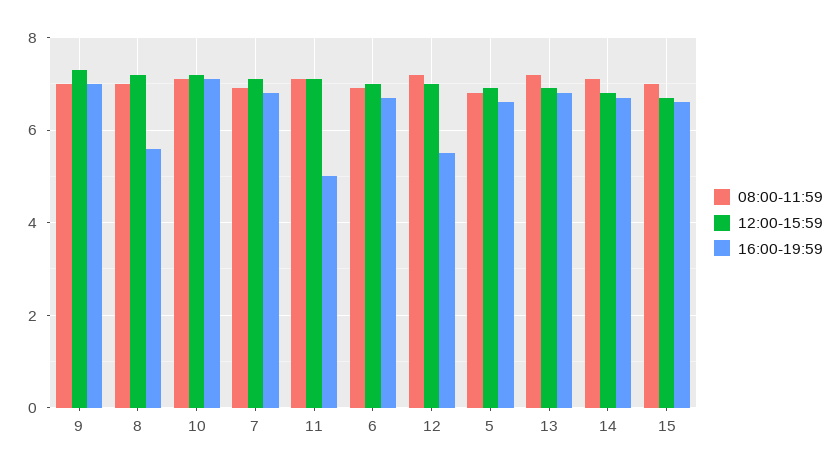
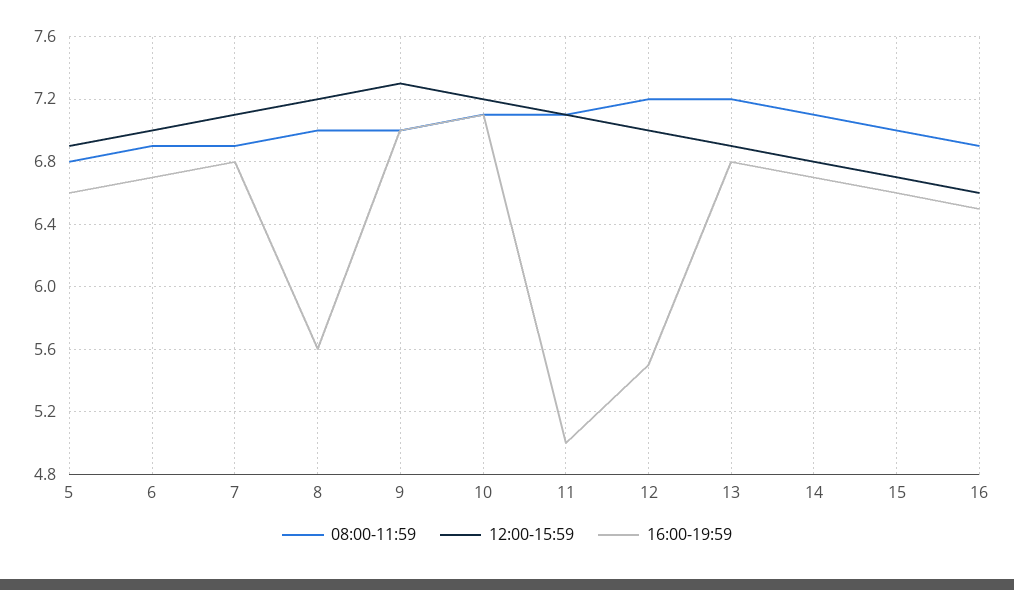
08:00-11:59, 16: none -> 6.9
12:00-15:59, 16: none -> 6.6
16:00-19:59, 16: none -> 6.5

